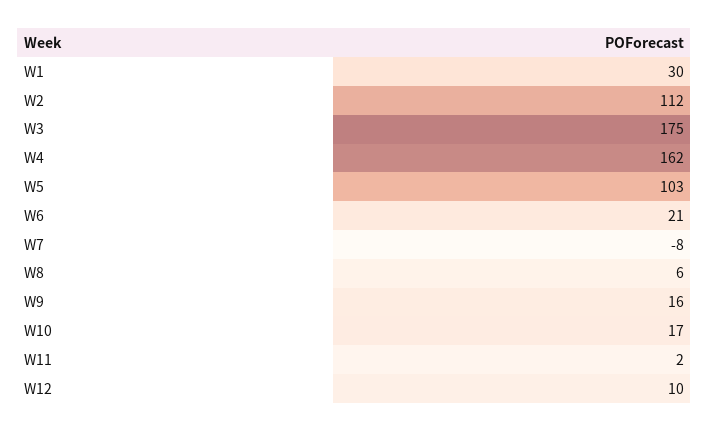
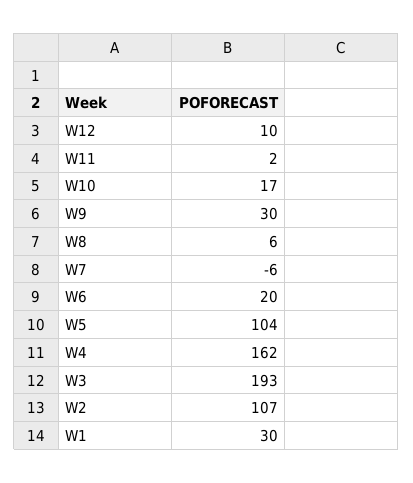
W2: 112 -> 107
W3: 175 -> 193
W5: 103 -> 104
W6: 21 -> 20
W7: -8 -> -6
W9: 16 -> 30

